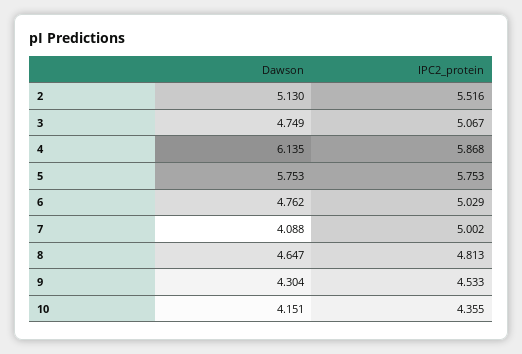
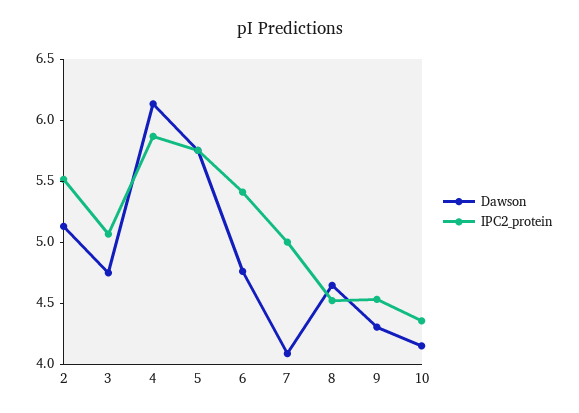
IPC2_protein, 6: 5.029 -> 5.4
IPC2_protein, 8: 4.813 -> 4.5

